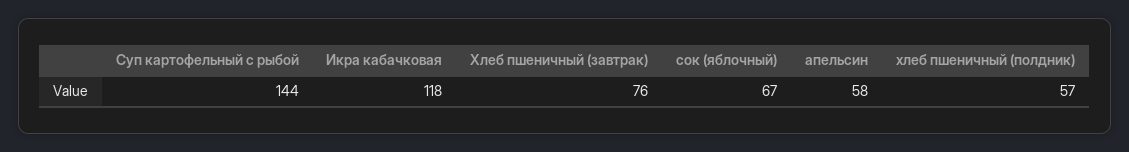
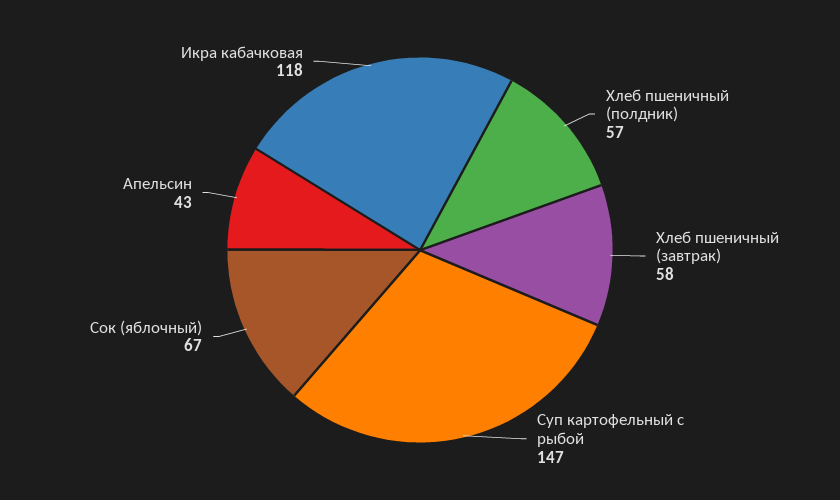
Суп картофельный с рыбой: 144 -> 147
Хлеб пшеничный (завтрак): 76 -> 58
апельсин: 58 -> 43

